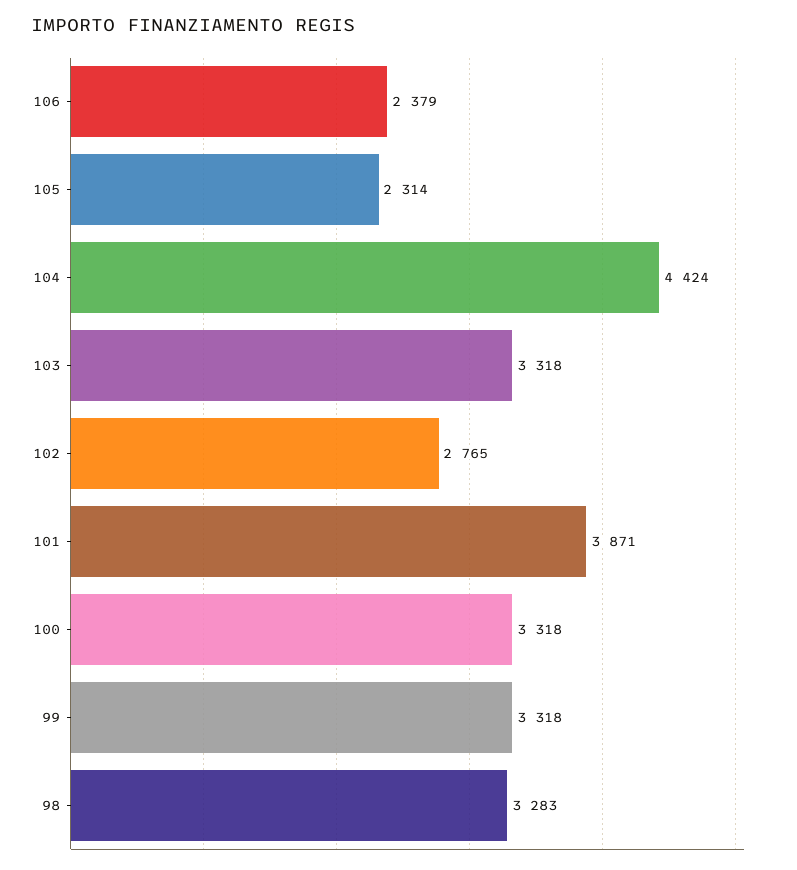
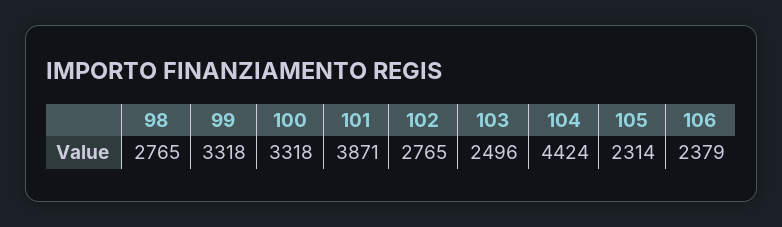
103: 3318 -> 2496
98: 3283 -> 2765

